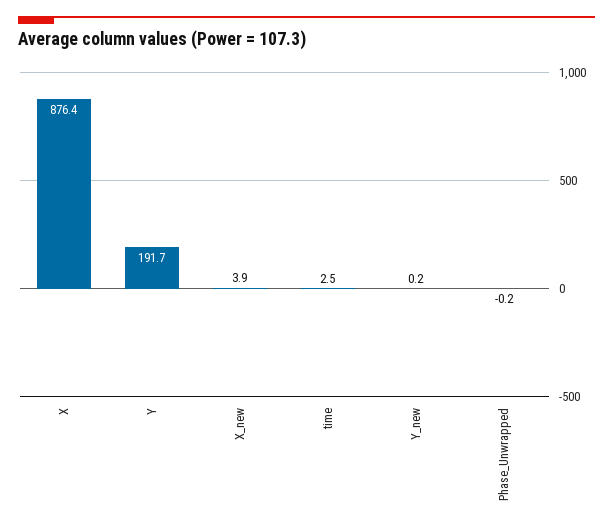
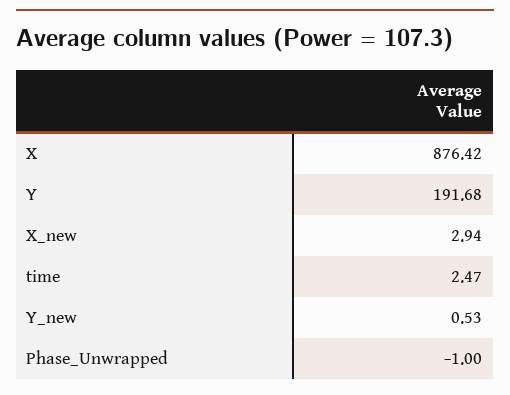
X_new: 3.9 -> 2.94
Y_new: 0.2 -> 0.53
Phase_Unwrapped: -0.2 -> -1

